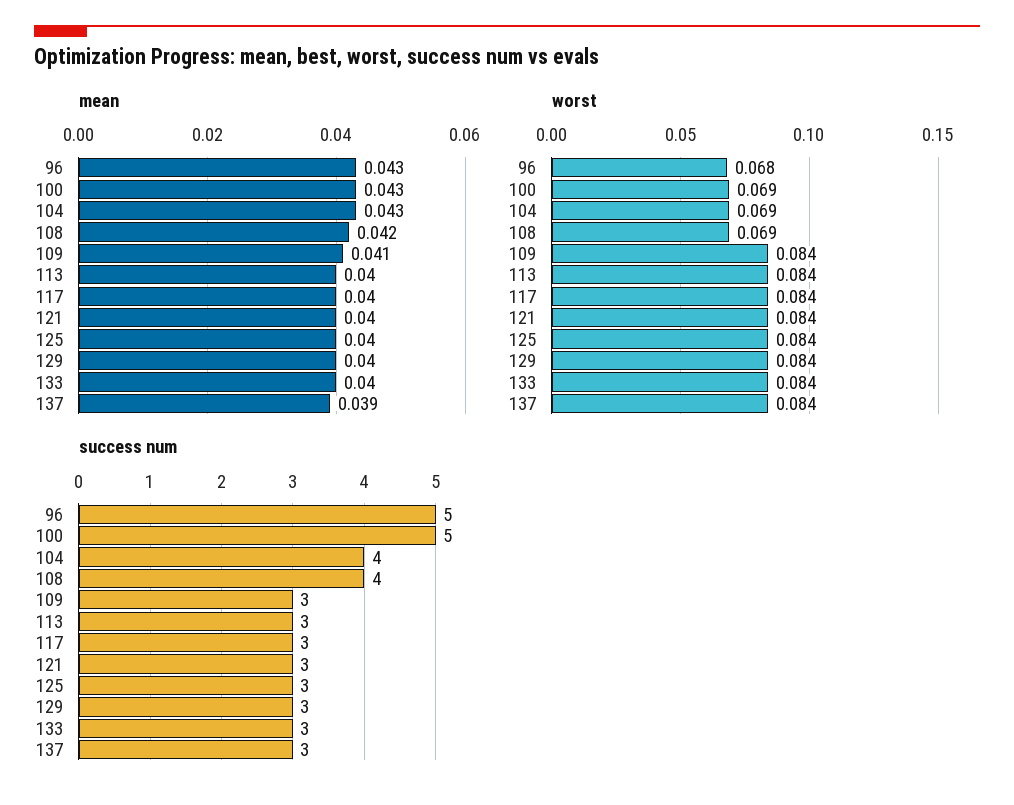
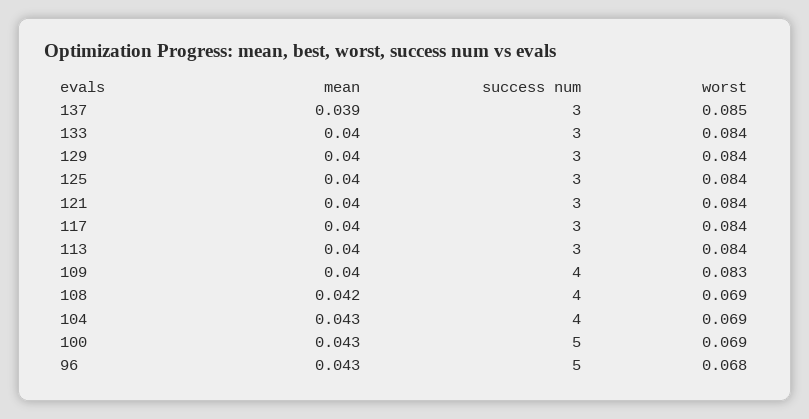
mean, 109: 0.041 -> 0.04
worst, 109: 0.084 -> 0.083
worst, 137: 0.084 -> 0.085
success num, 109: 3 -> 4

